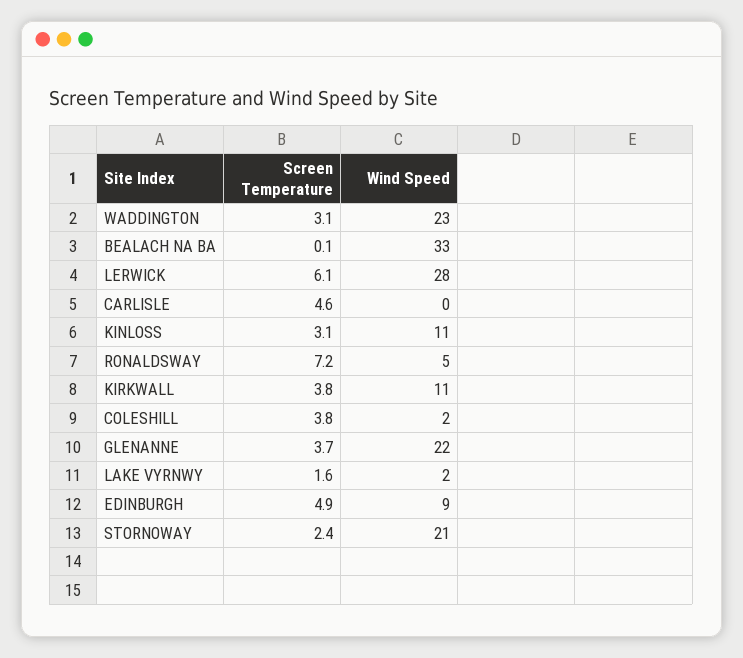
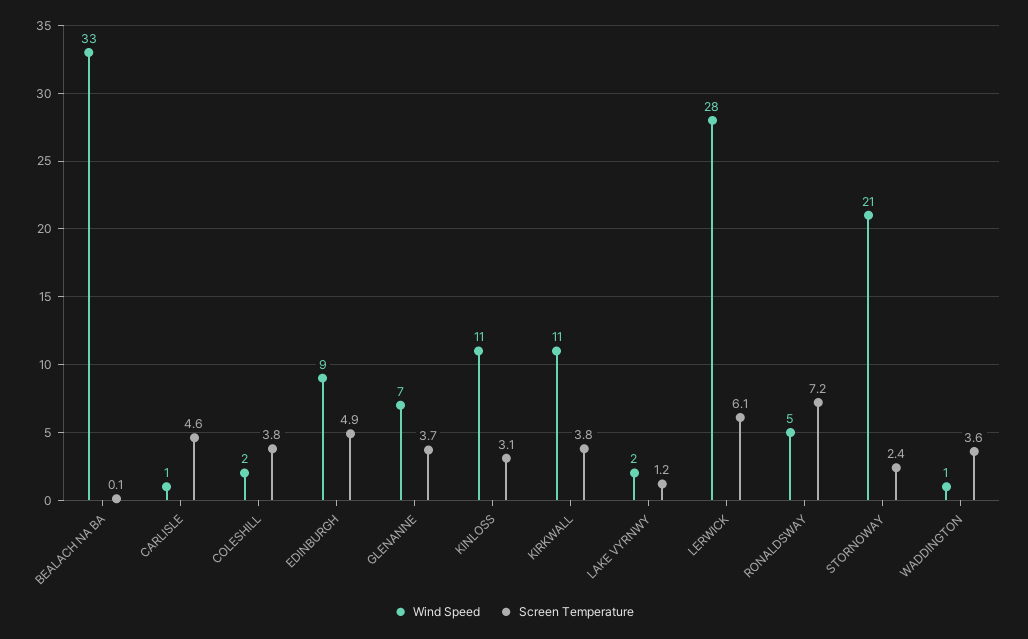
Screen Temperature, WADDINGTON: 3.1 -> 3.6
Wind Speed, WADDINGTON: 23 -> 1
Wind Speed, CARLISLE: 0 -> 1
Wind Speed, GLENANNE: 22 -> 7
Screen Temperature, LAKE VYRNWY: 1.6 -> 1.2

